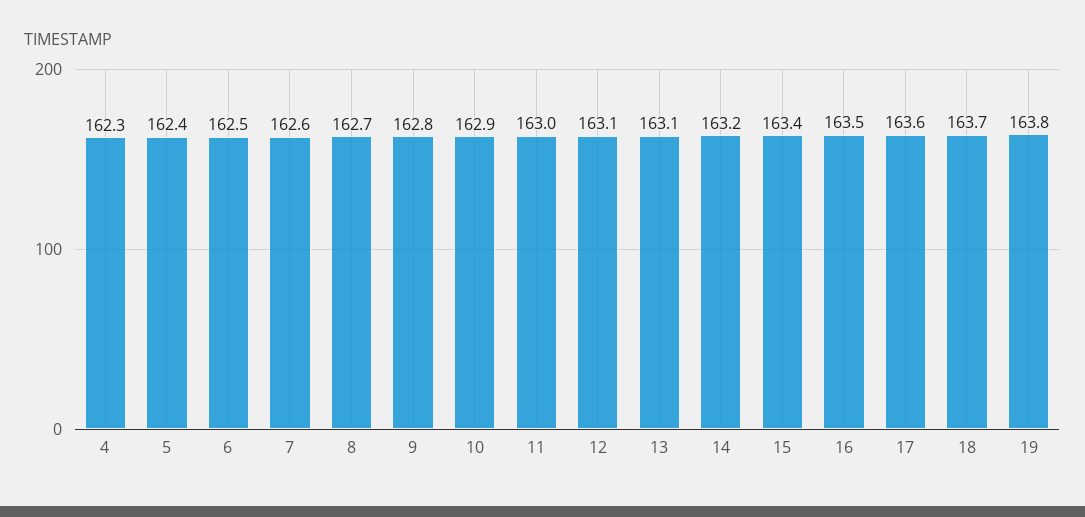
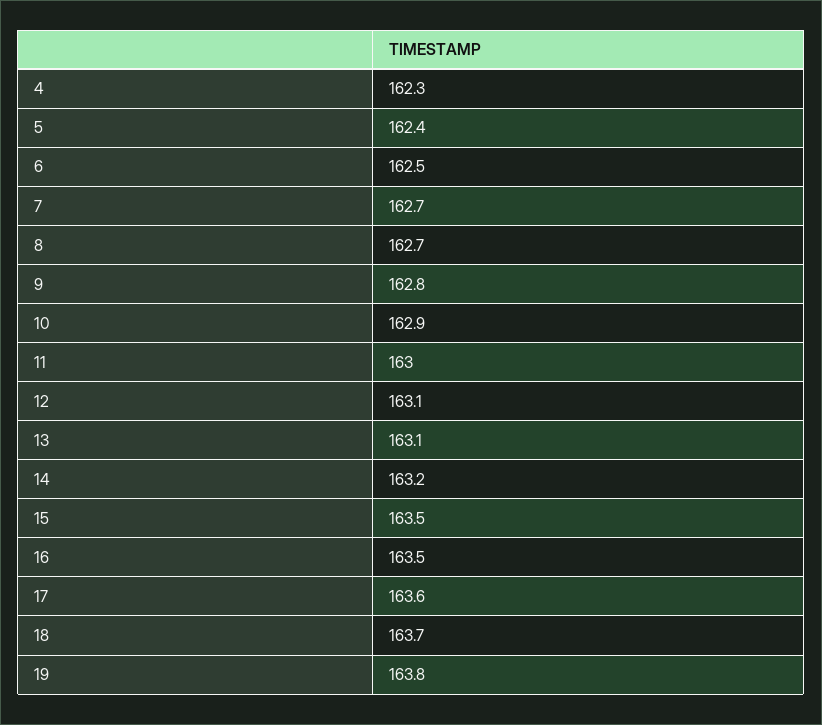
7: 162.6 -> 162.7
15: 163.4 -> 163.5

